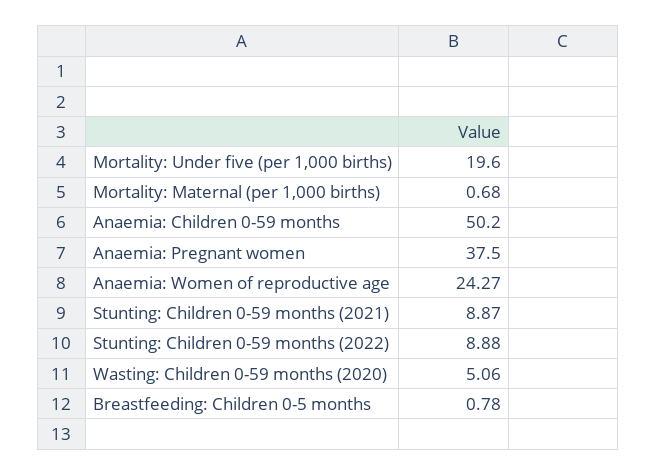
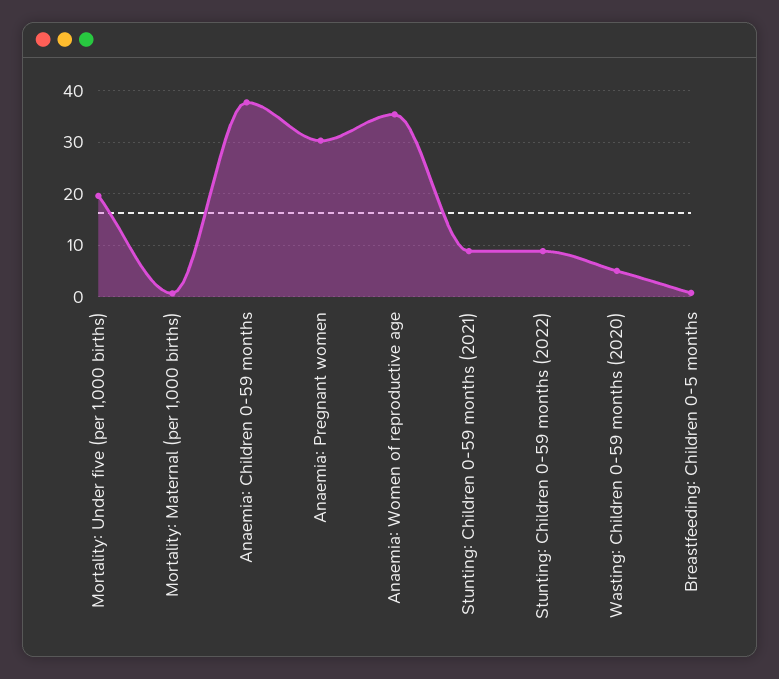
Anaemia: Children 0-59 months: 50.2 -> 38
Anaemia: Pregnant women: 37.5 -> 30
Anaemia: Women of reproductive age: 24.27 -> 36

